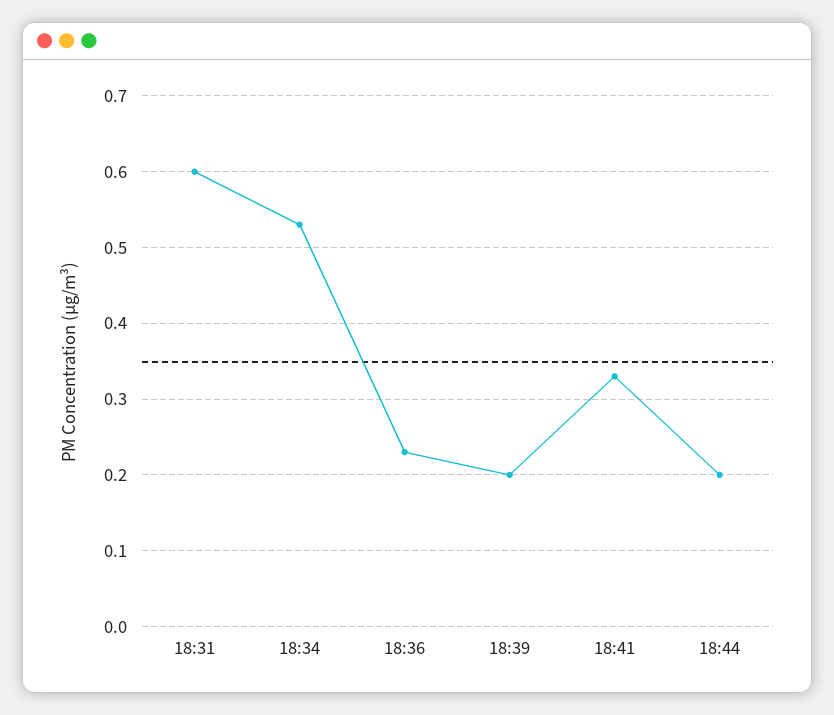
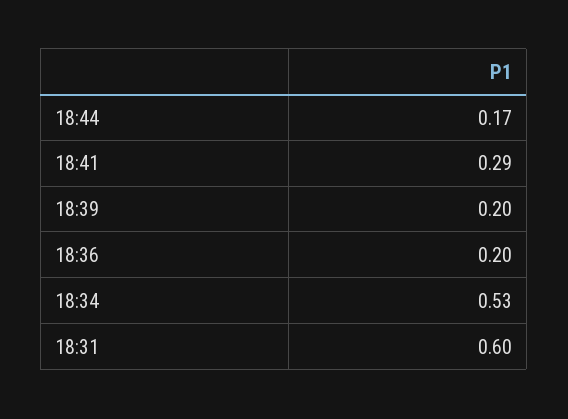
18:36: 0.23 -> 0.2
18:41: 0.33 -> 0.29
18:44: 0.2 -> 0.17

